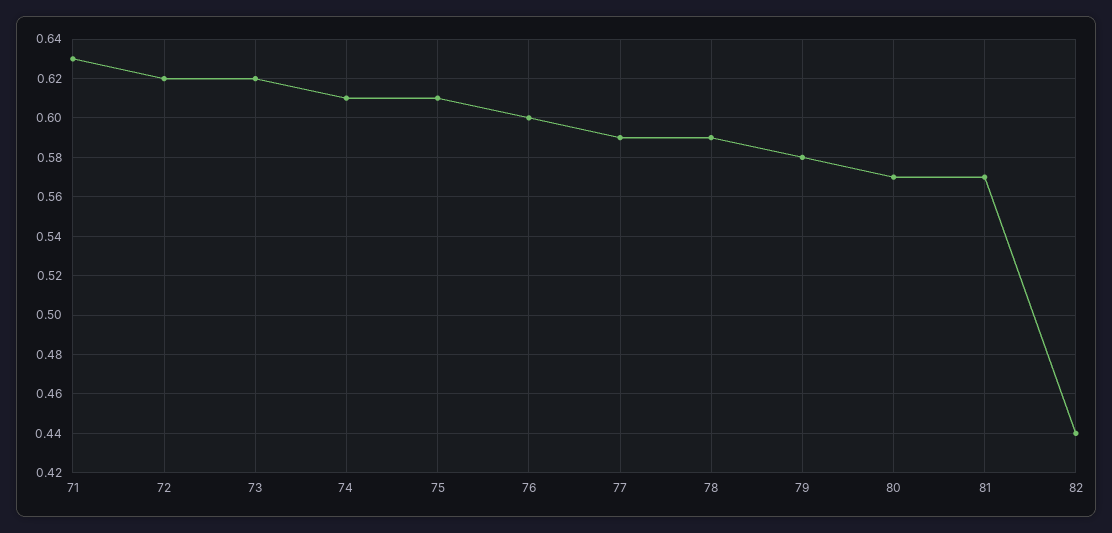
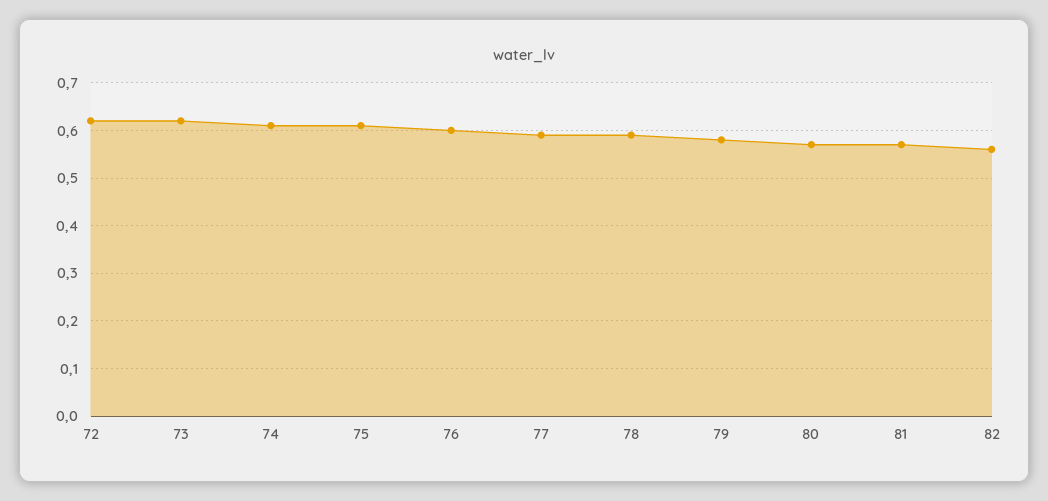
71: 0.63 -> none
82: 0.44 -> 0.55

